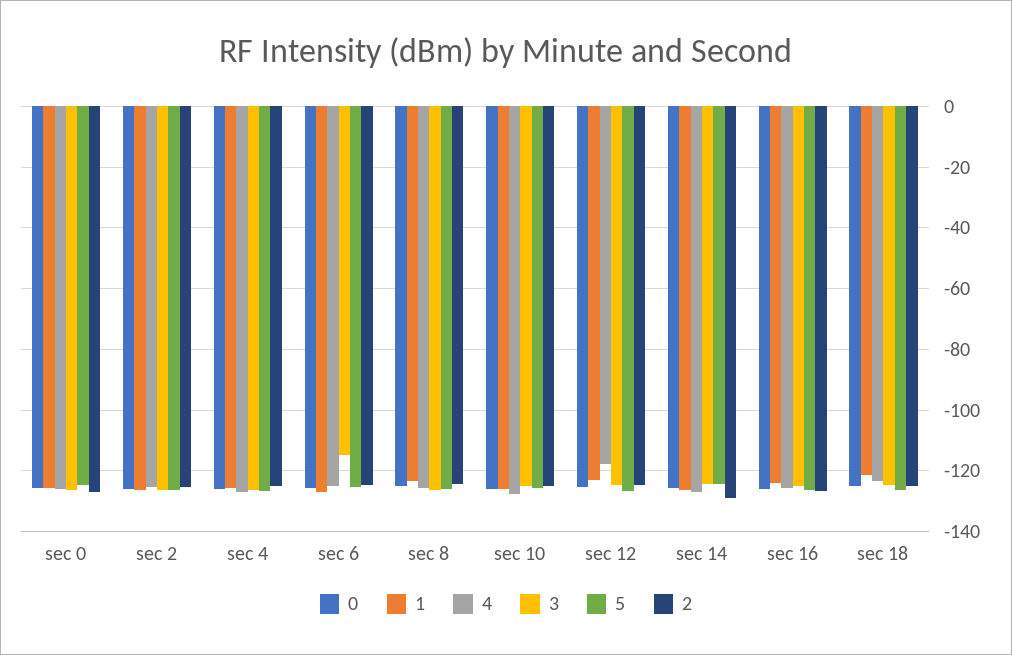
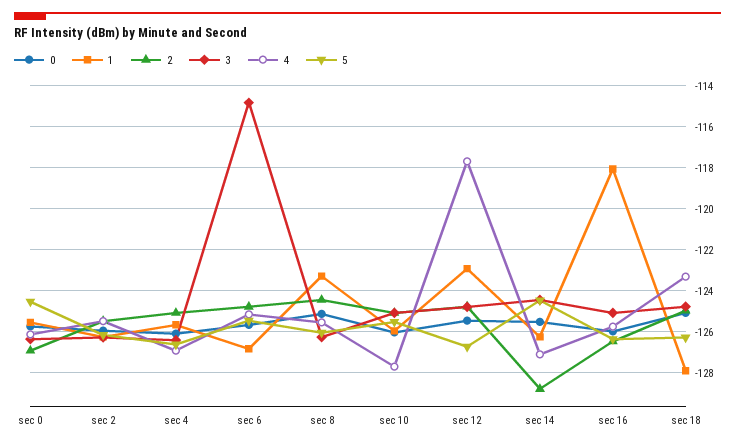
1, sec 16: -124 -> -118
1, sec 18: -122 -> -128

